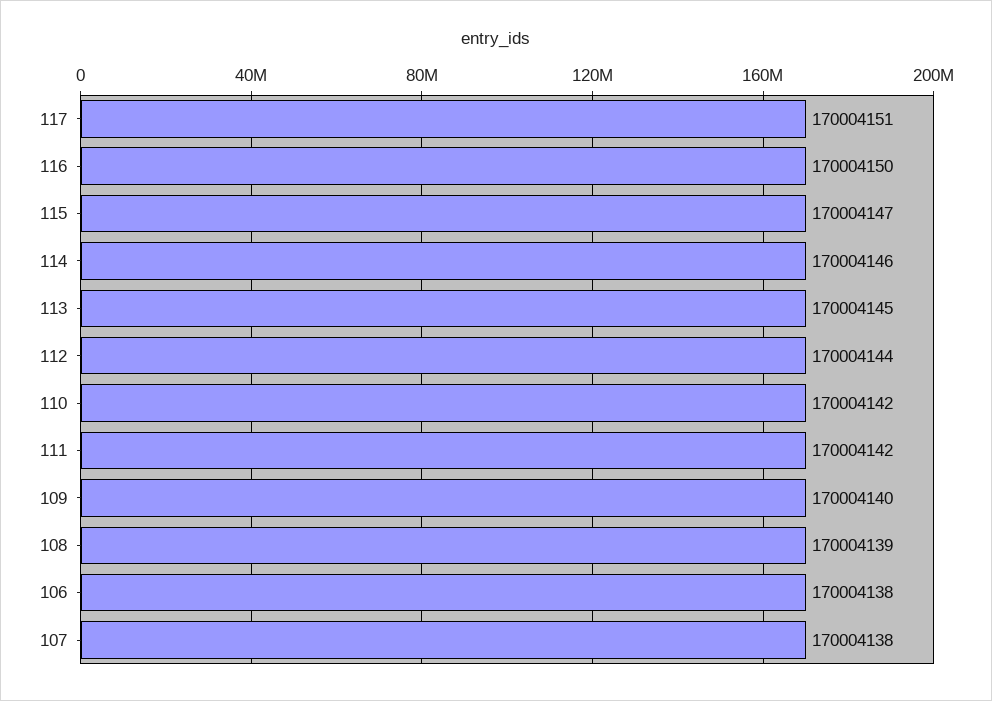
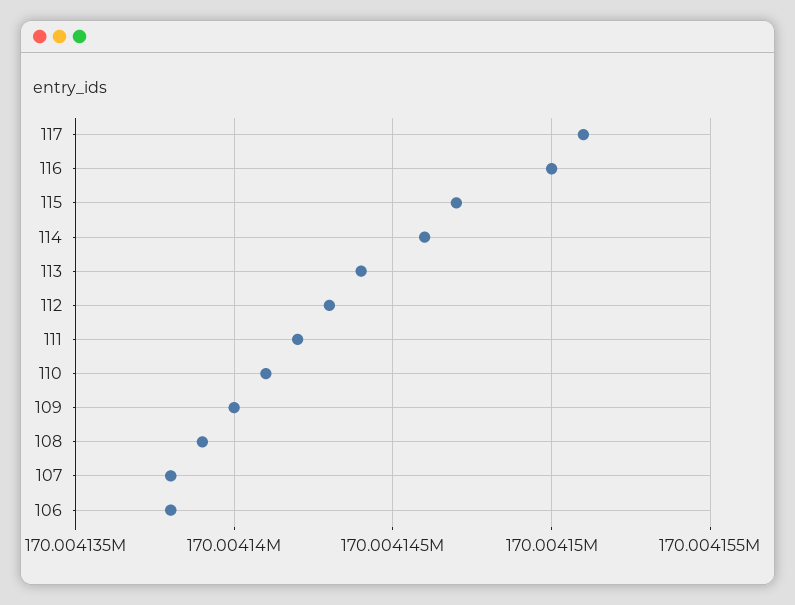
113: 170004145 -> 170004144
112: 170004144 -> 170004143
110: 170004142 -> 170004141

